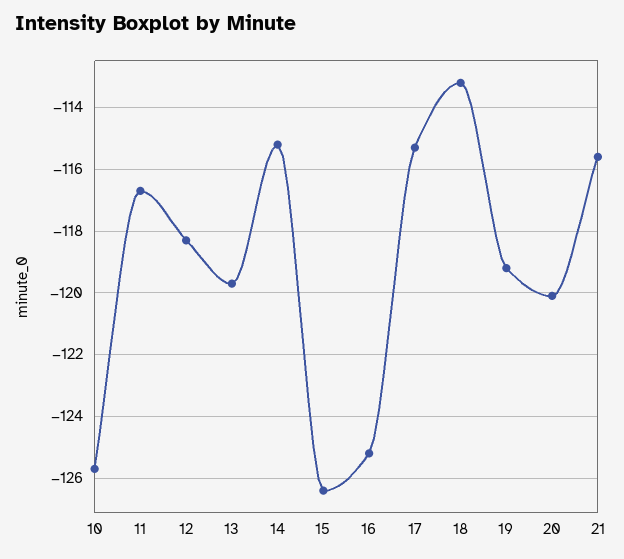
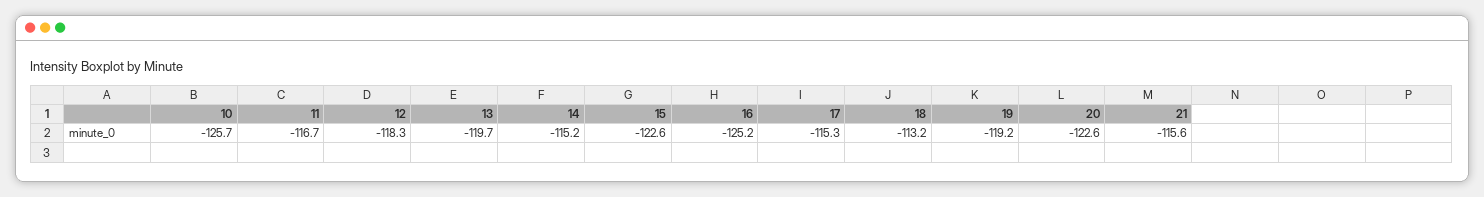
15: -126.5 -> -122.6
20: -120 -> -122.6

